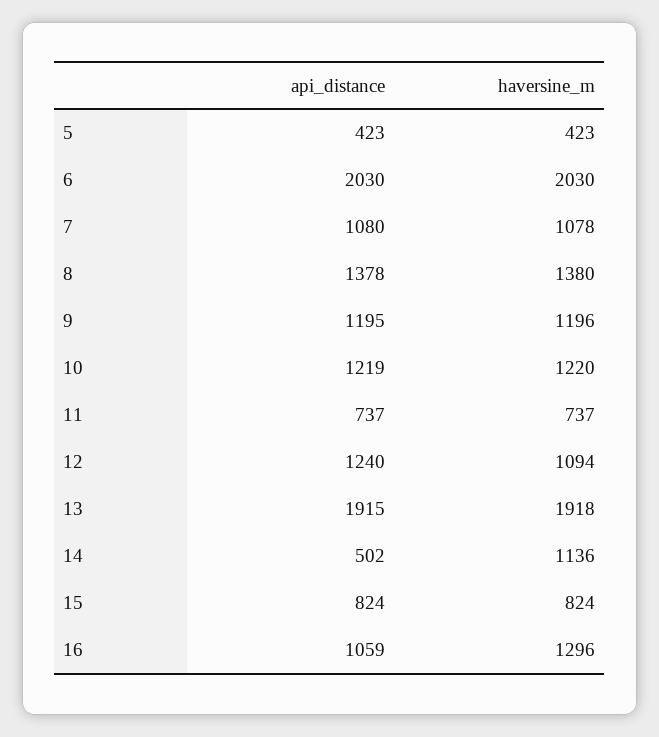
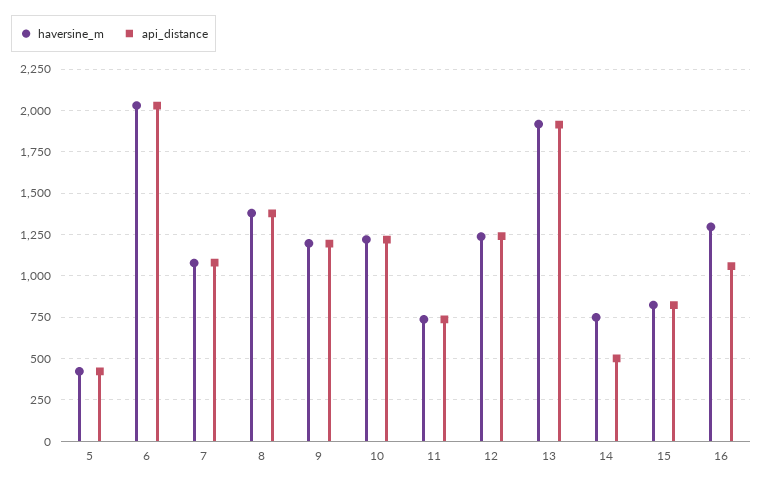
haversine_m, 12: 1094 -> 1250
haversine_m, 14: 1136 -> 750

